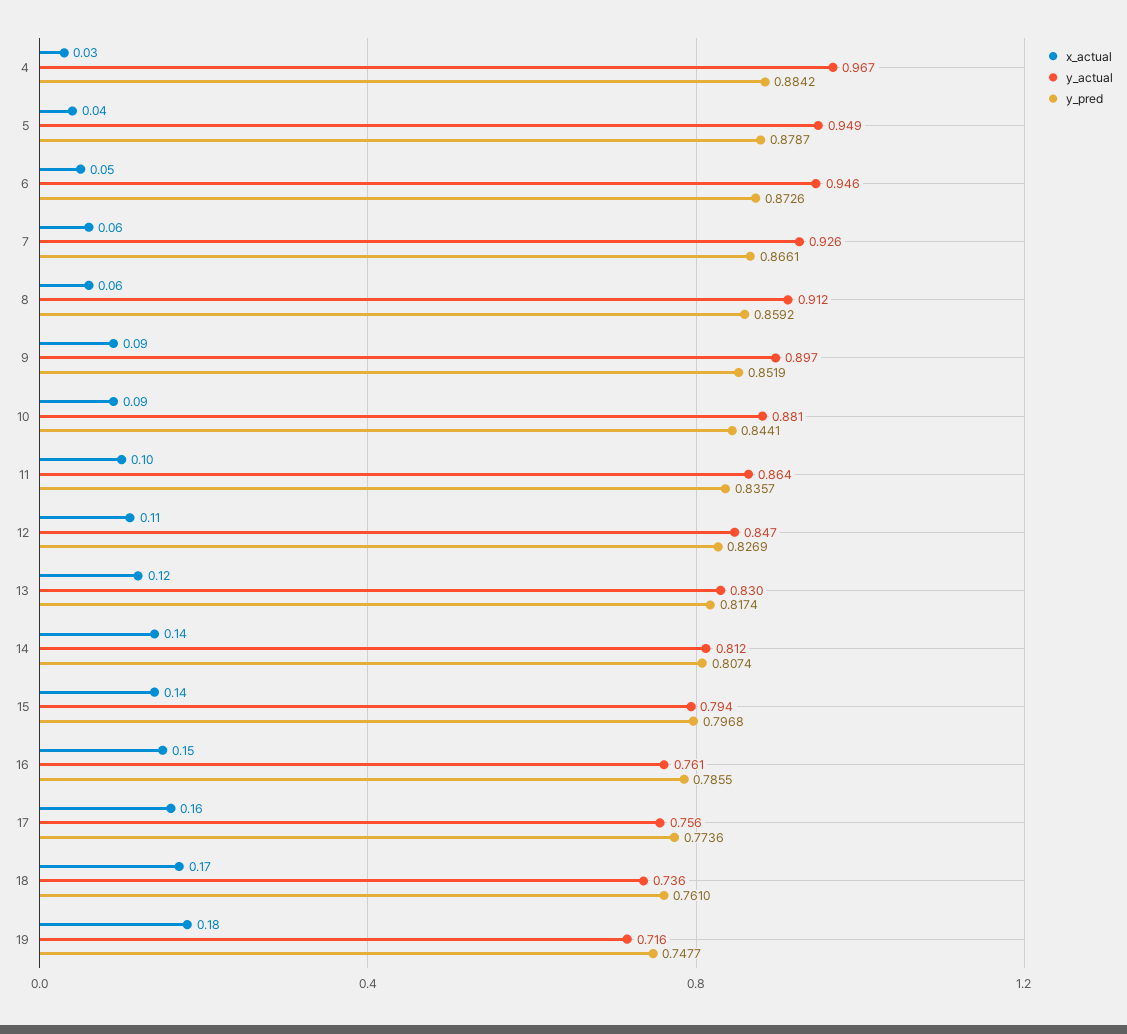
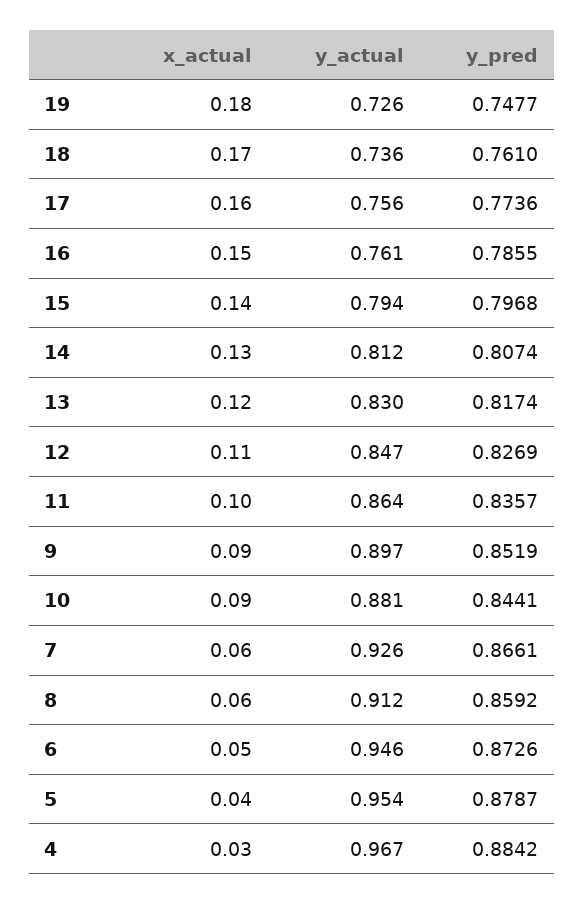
y_actual, 5: 0.949 -> 0.954
x_actual, 14: 0.14 -> 0.13
y_actual, 19: 0.716 -> 0.726

